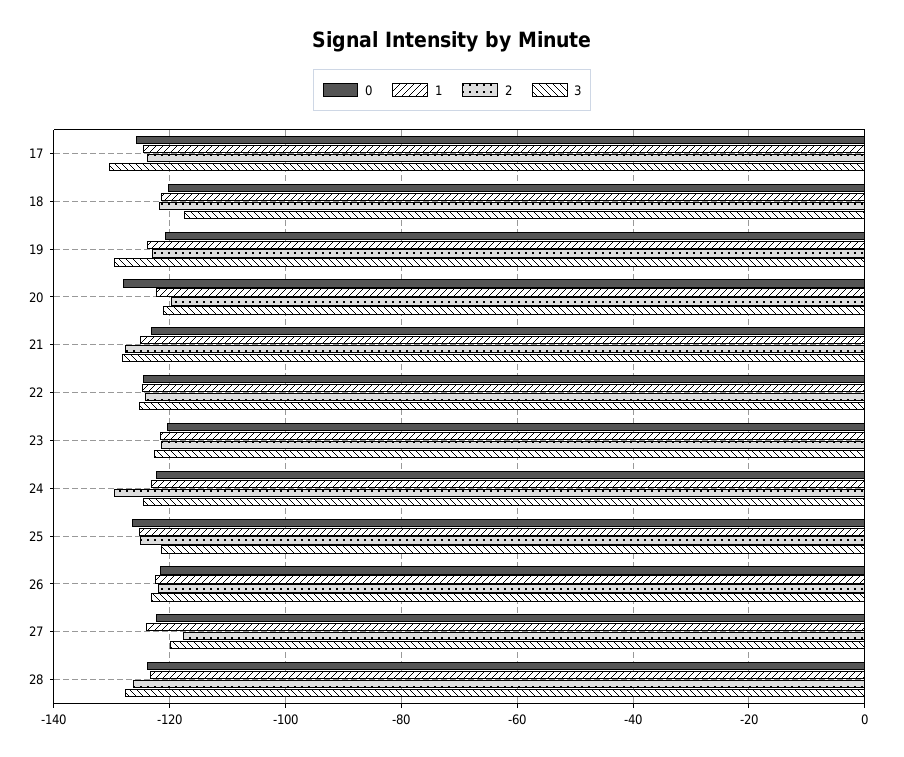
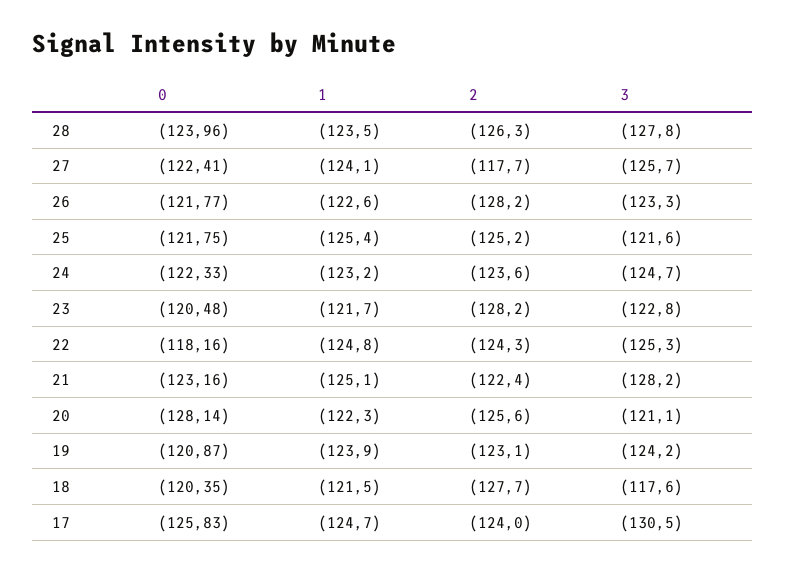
2, 18: -122 -> -127.7
3, 19: -130 -> -124.2
2, 20: -120 -> -125.6
2, 21: -128 -> -122.4
0, 22: -124 -> -118.16
2, 23: -122 -> -128.2
2, 24: -130 -> -123.6
0, 25: -126 -> -121.75
2, 26: -122 -> -128.2
3, 27: -120 -> -125.7

